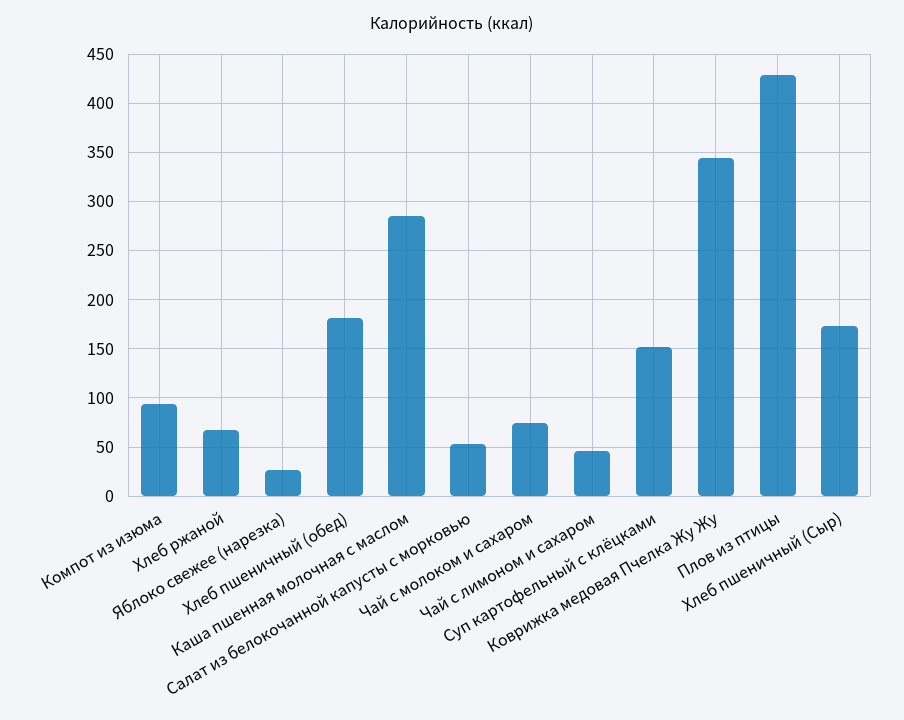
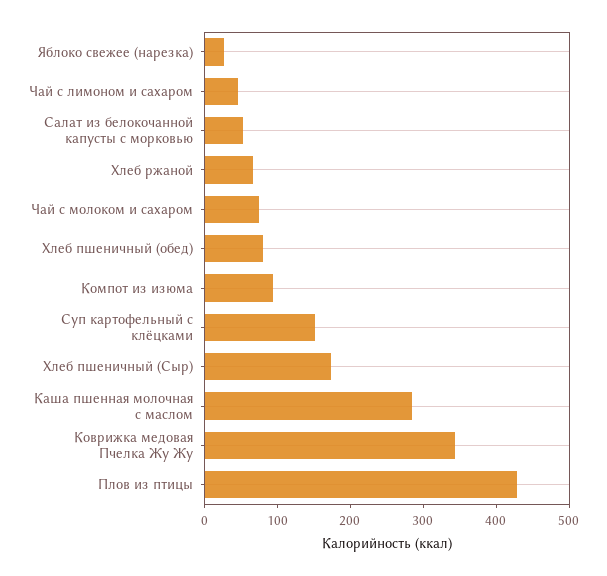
Хлеб пшеничный (обед): 180 -> 80

